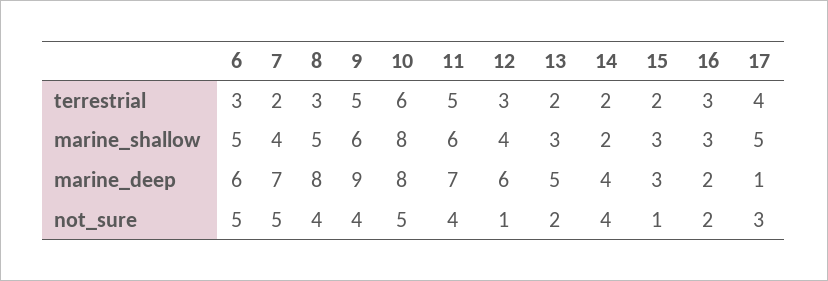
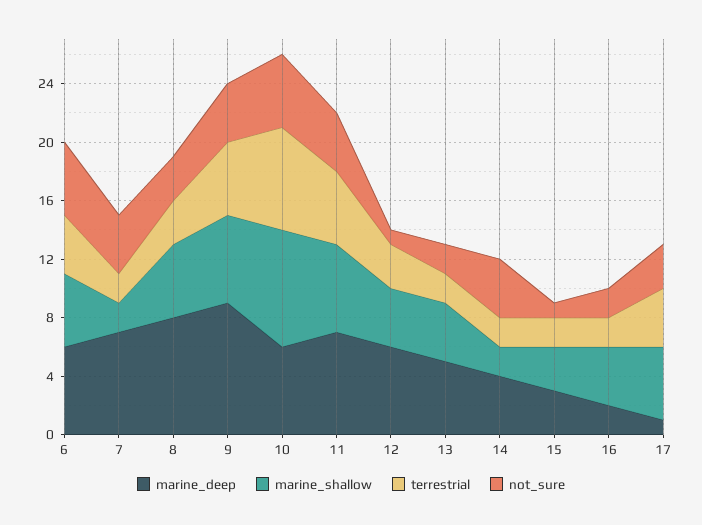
terrestrial, 6: 3 -> 4
terrestrial, 10: 6 -> 7
terrestrial, 16: 3 -> 2
marine_shallow, 7: 4 -> 2
marine_shallow, 13: 3 -> 4
marine_shallow, 16: 3 -> 4
marine_deep, 10: 8 -> 6
not_sure, 7: 5 -> 4
not_sure, 8: 4 -> 3

